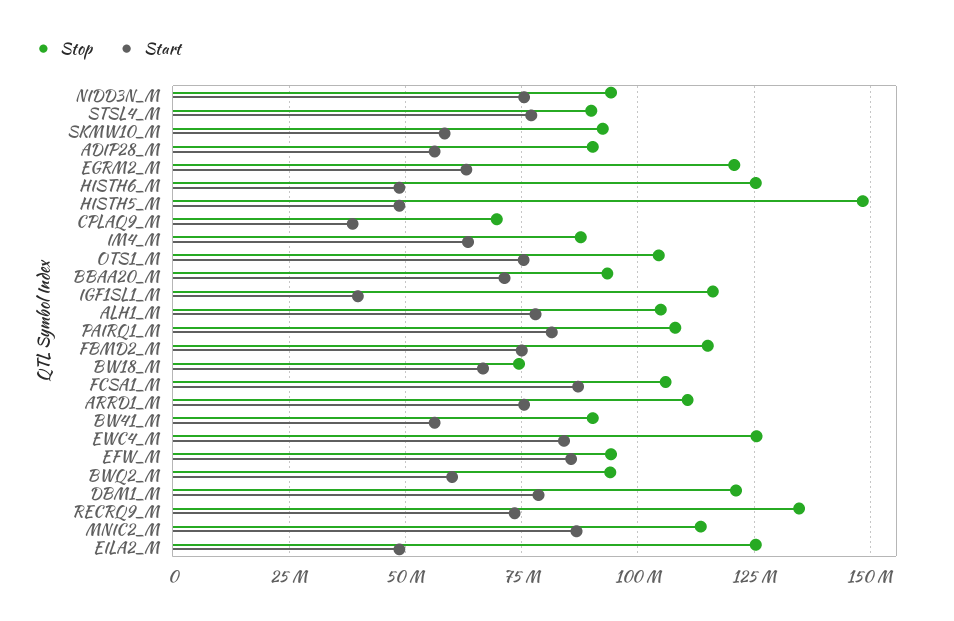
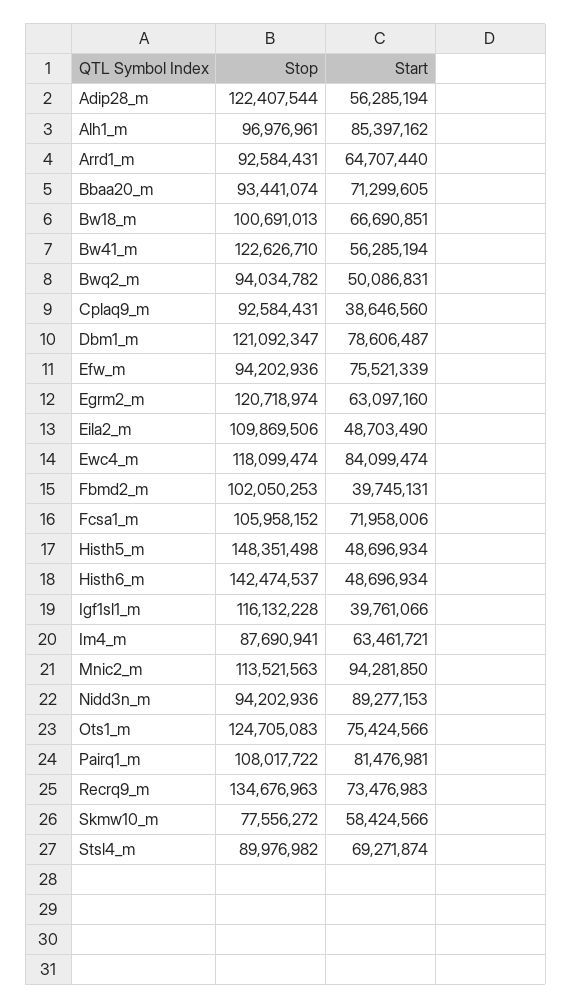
Start, NIDD3N_M: 75000000 -> 89277153
Start, STSL4_M: 77500000 -> 69271874
Stop, SKMW10_M: 92500000 -> 77556272
Stop, ADIP28_M: 90000000 -> 122407544
Stop, HISTH6_M: 125000000 -> 142474537
Stop, CPLAQ9_M: 70000000 -> 92584431
Stop, OTS1_M: 105000000 -> 124705083
Stop, ALH1_M: 105000000 -> 96976961
Start, ALH1_M: 77500000 -> 85397162
Stop, FBMD2_M: 115000000 -> 102050253
Start, FBMD2_M: 75000000 -> 39745131
Stop, BW18_M: 75000000 -> 100691013
Start, FCSA1_M: 87500000 -> 71958006
Stop, ARRD1_M: 110000000 -> 92584431
Start, ARRD1_M: 75000000 -> 64707440
Stop, BW41_M: 90000000 -> 122626710
Stop, EWC4_M: 125000000 -> 118099474
Start, EFW_M: 85000000 -> 75521339
Start, BWQ2_M: 60000000 -> 50086831
Start, MNIC2_M: 87500000 -> 94281850
Stop, EILA2_M: 125000000 -> 109869506

